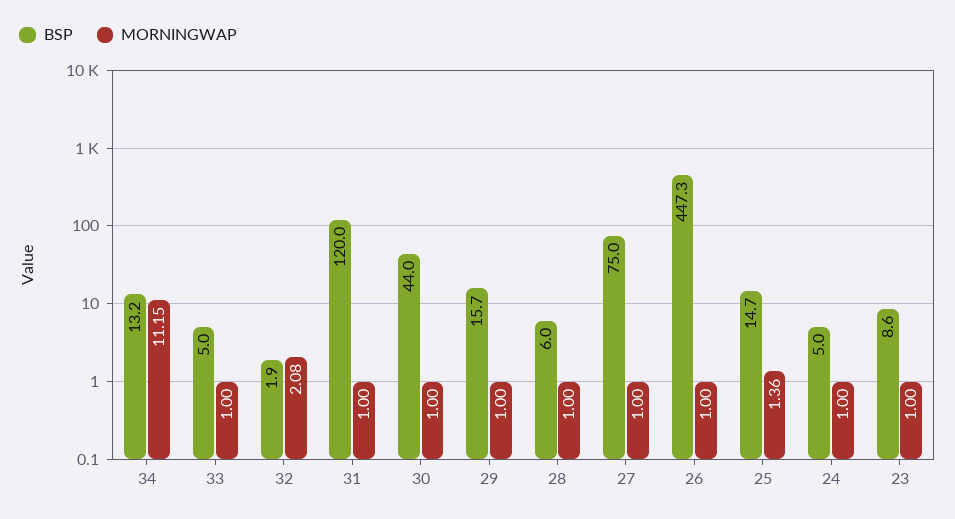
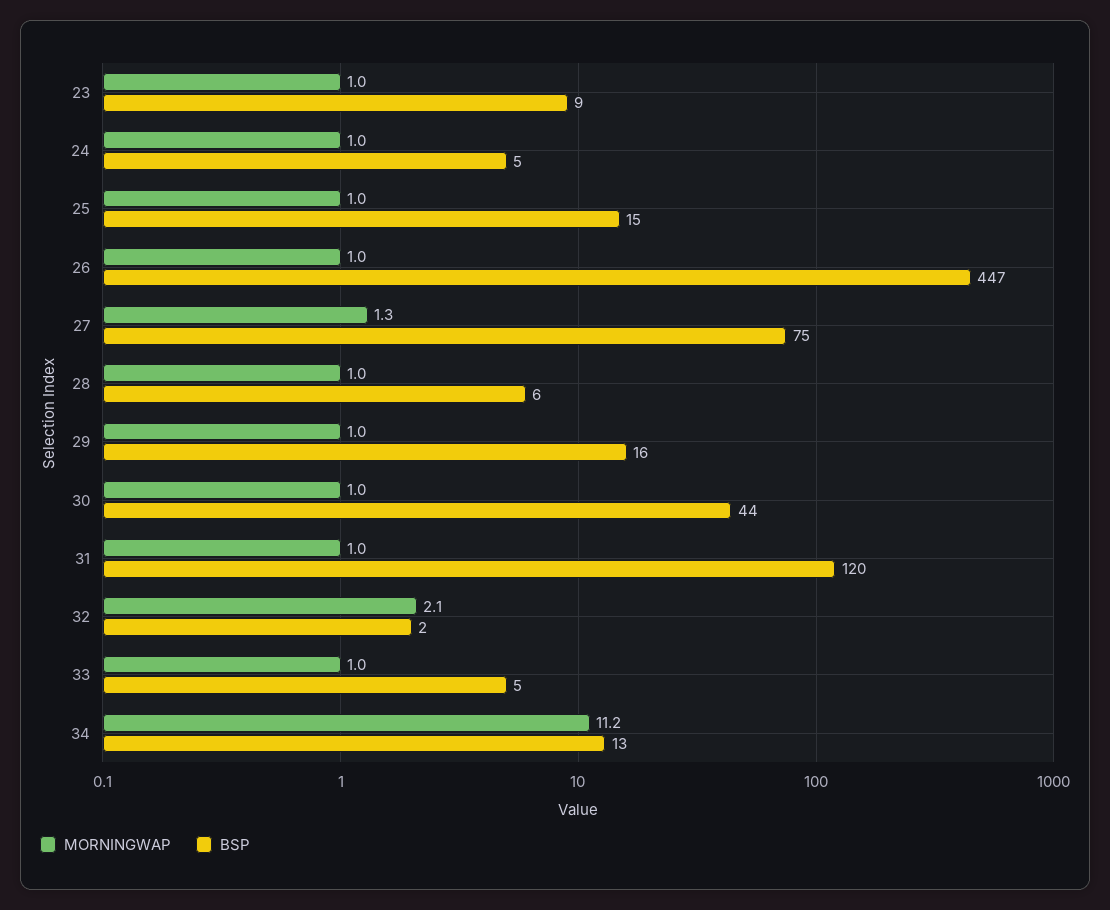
MORNINGWAP, 27: 1 -> 1.3
MORNINGWAP, 25: 1.36 -> 1

